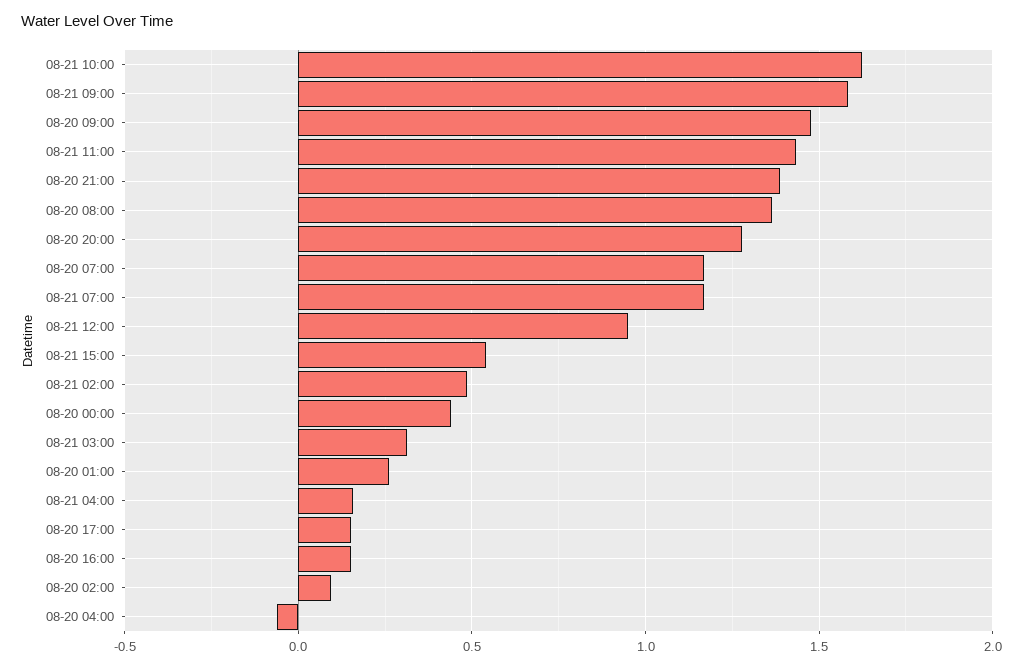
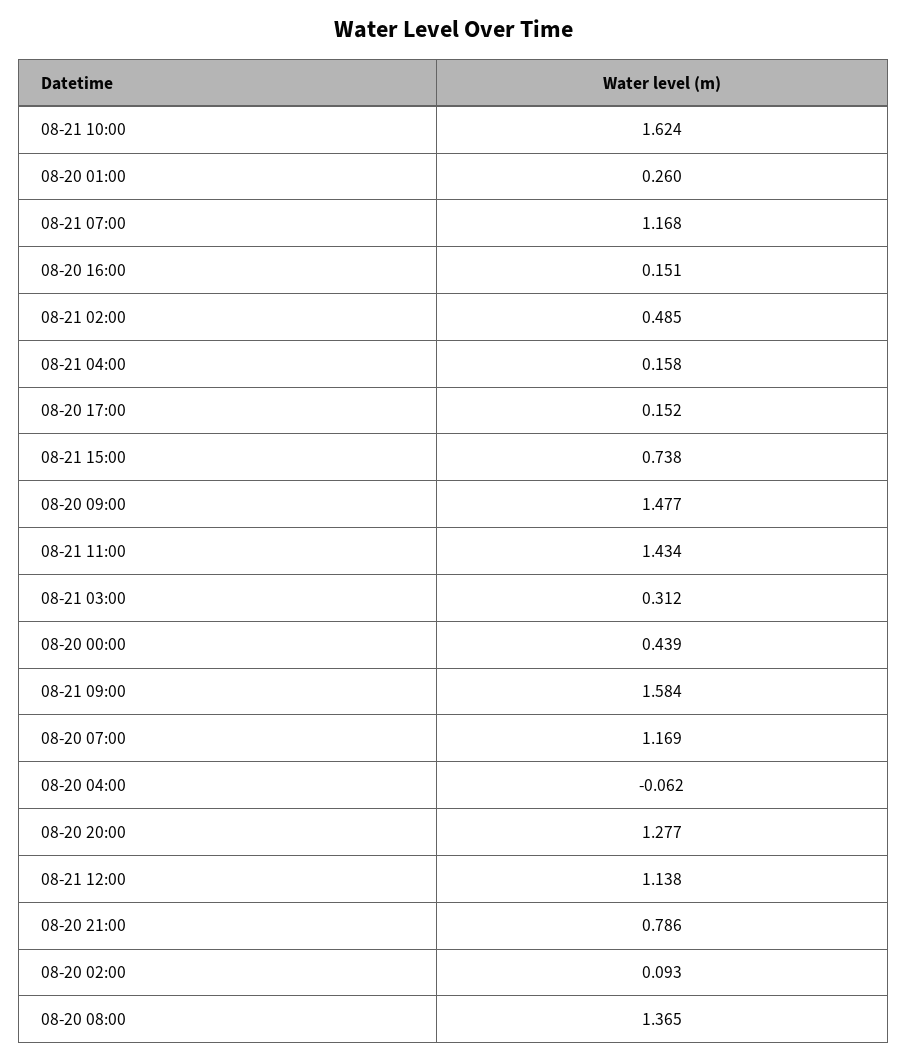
08-20 21:00: 1.4 -> 0.786
08-21 12:00: 0.95 -> 1.138
08-21 15:00: 0.55 -> 0.738

